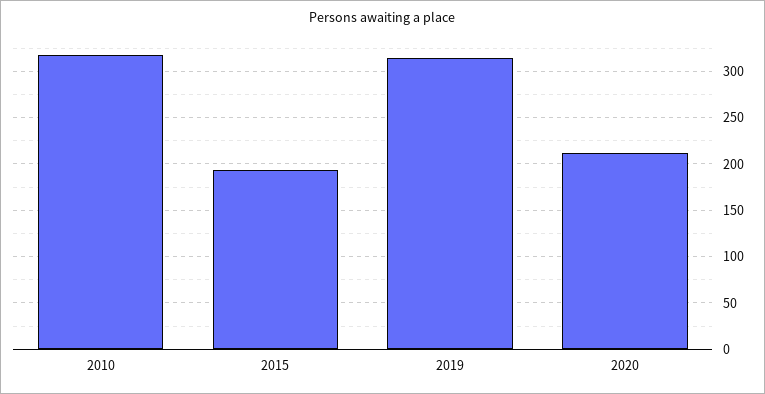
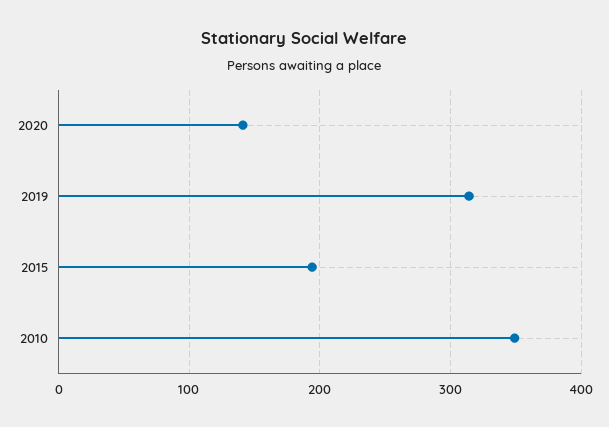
2010: 320 -> 350
2020: 210 -> 140

